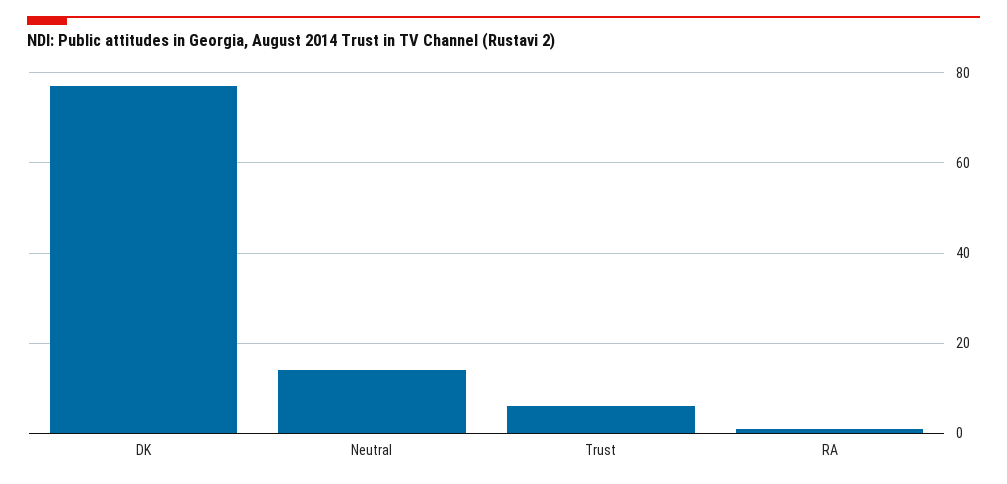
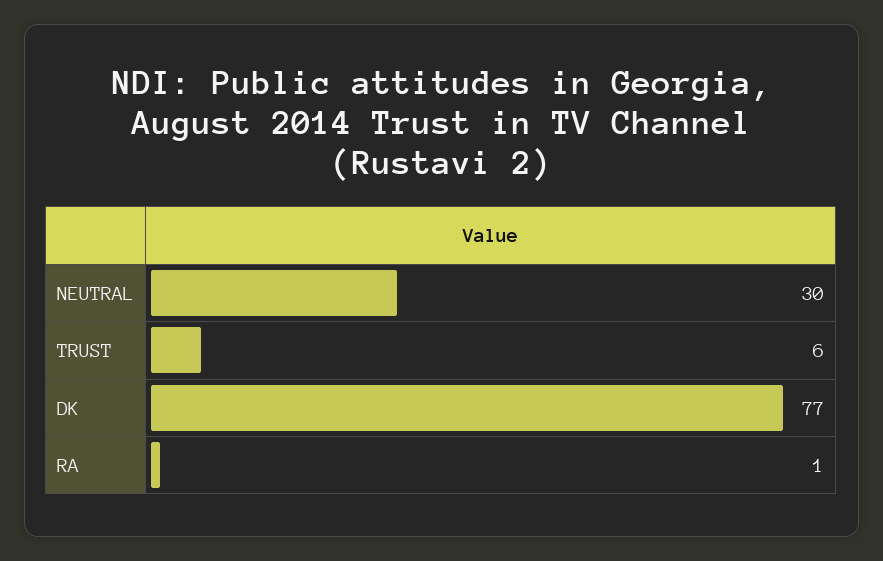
Neutral: 15 -> 30

